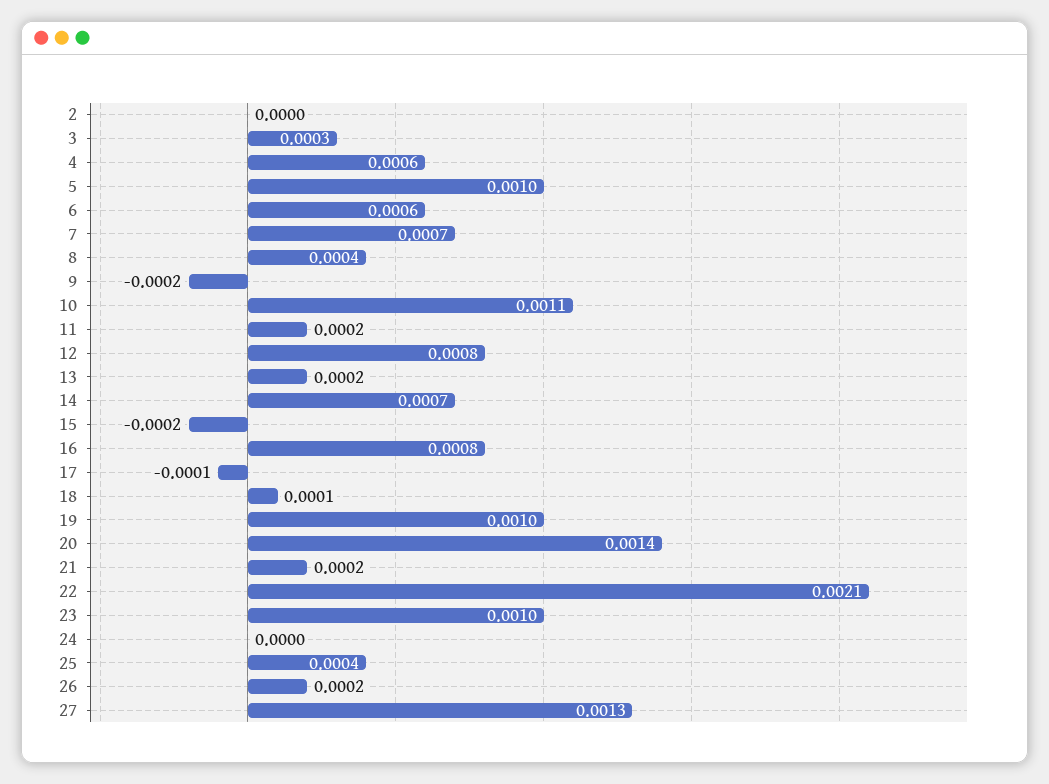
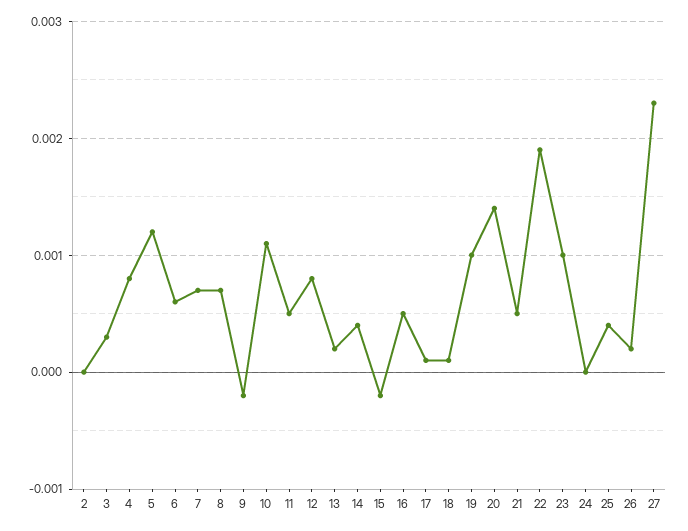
4: 0.0006 -> 0.0008
5: 0.001 -> 0.0012
8: 0.0004 -> 0.0007
11: 0.0002 -> 0.0005
14: 0.0007 -> 0.0004
16: 0.0008 -> 0.0005
17: -0.0001 -> 0.0001
21: 0.0002 -> 0.0005
22: 0.0021 -> 0.0019
27: 0.0013 -> 0.0023

